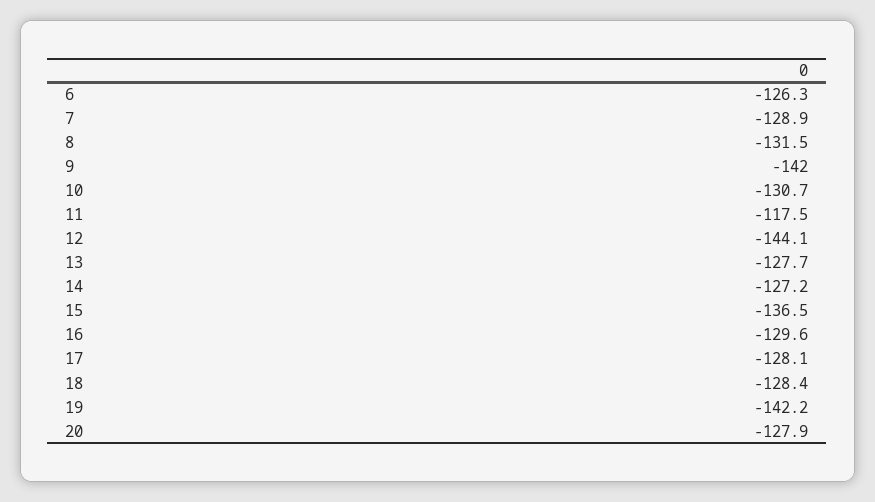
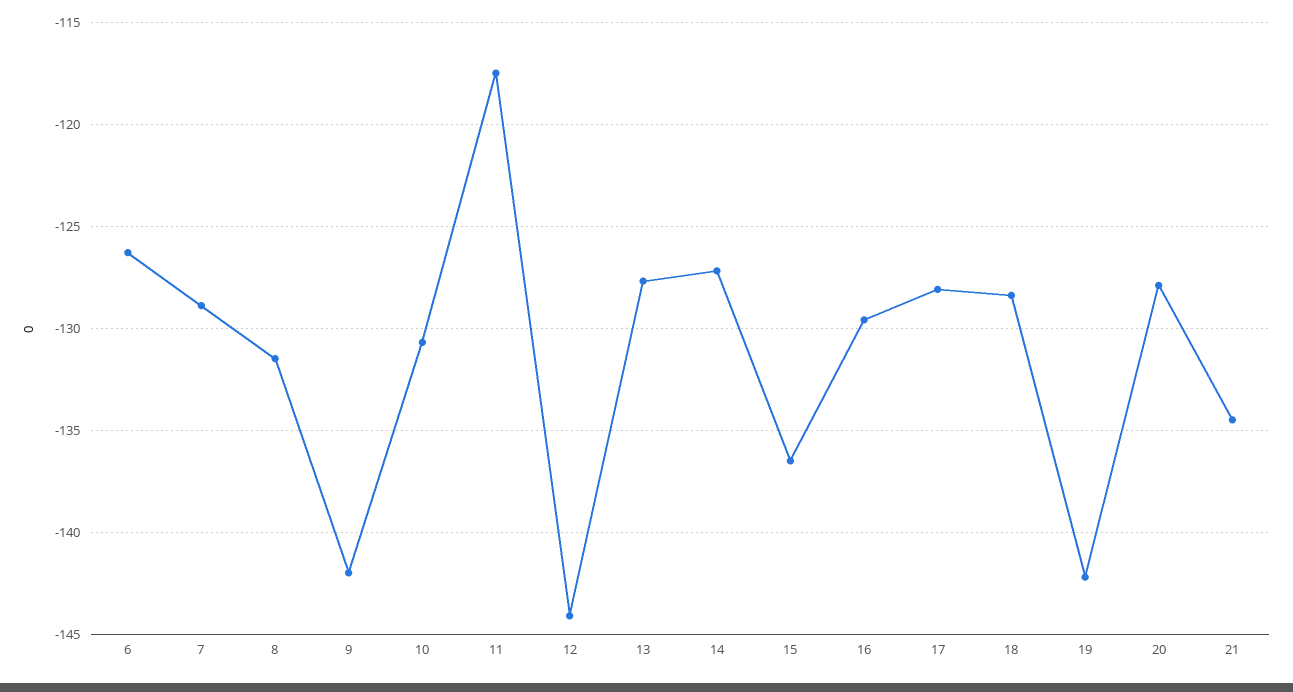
21: none -> -134.5

